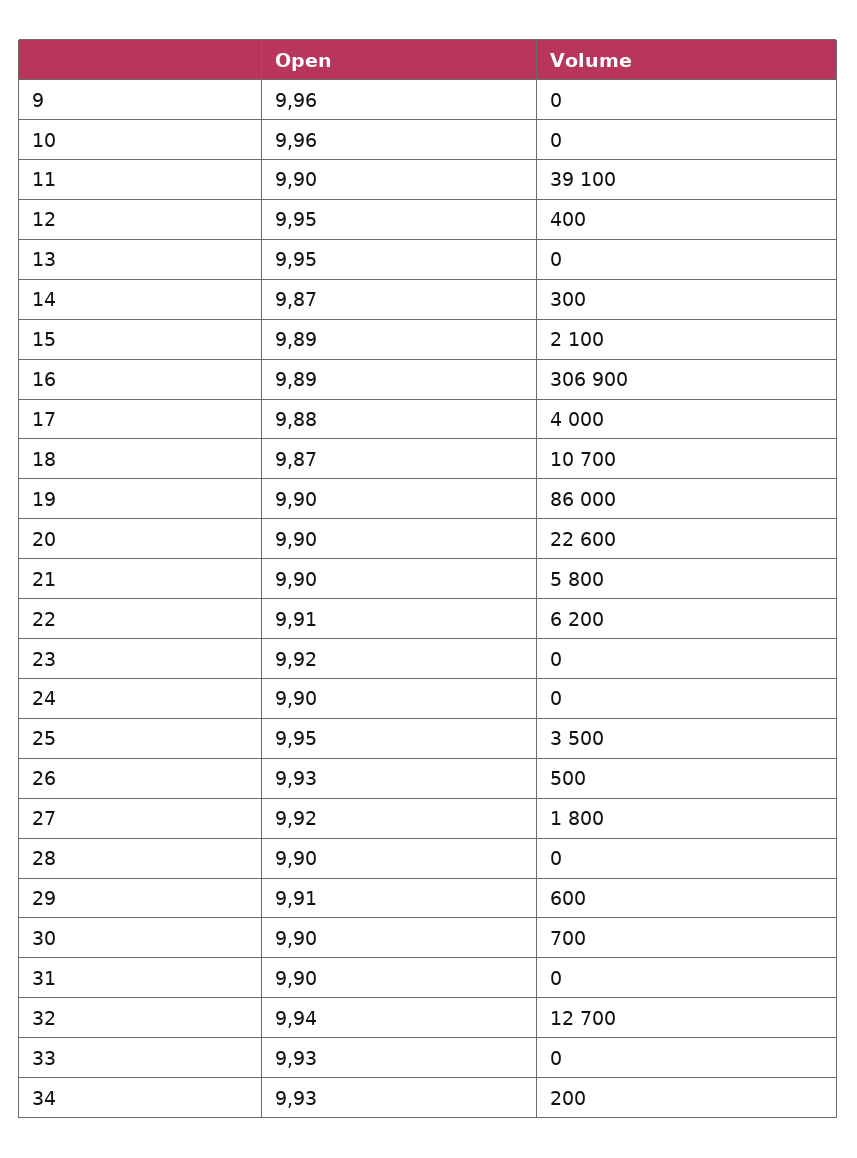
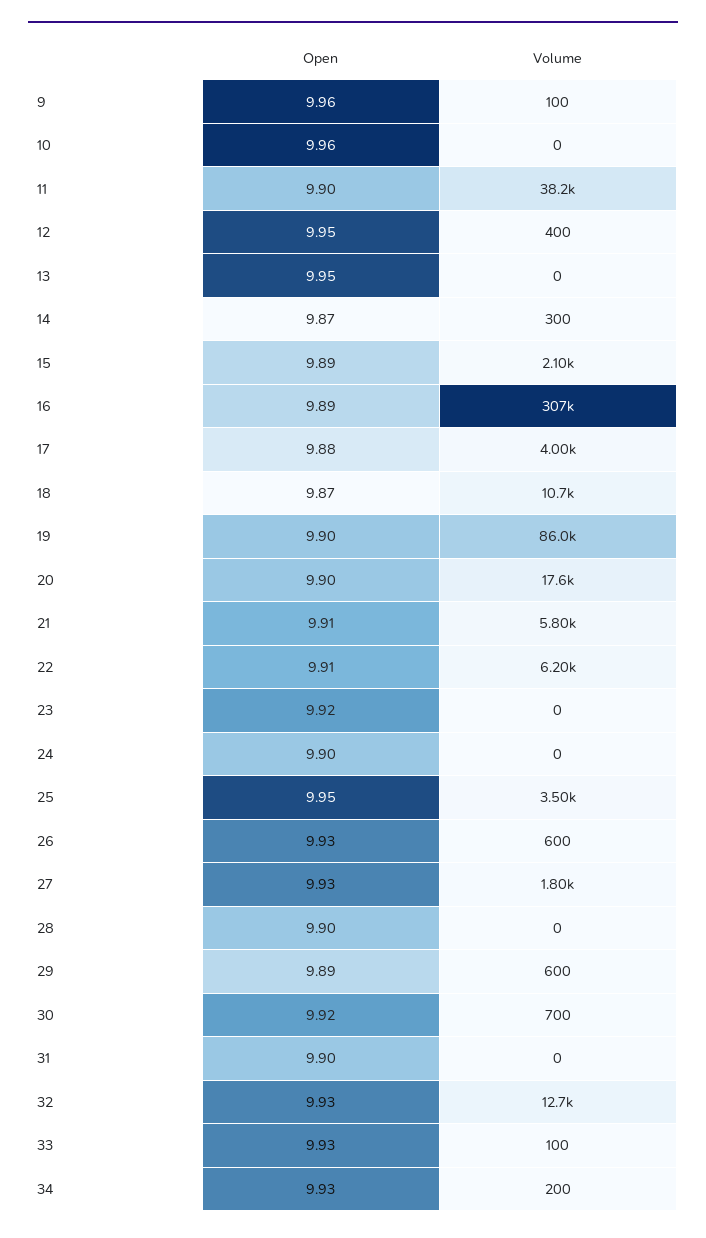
Volume, 9: 0 -> 100
Volume, 11: 39100 -> 38200
Volume, 20: 22600 -> 17600
Open, 21: 9.9 -> 9.91
Volume, 26: 500 -> 600
Open, 27: 9.92 -> 9.93
Open, 29: 9.91 -> 9.89
Open, 30: 9.9 -> 9.92
Open, 32: 9.94 -> 9.93
Volume, 33: 0 -> 100

